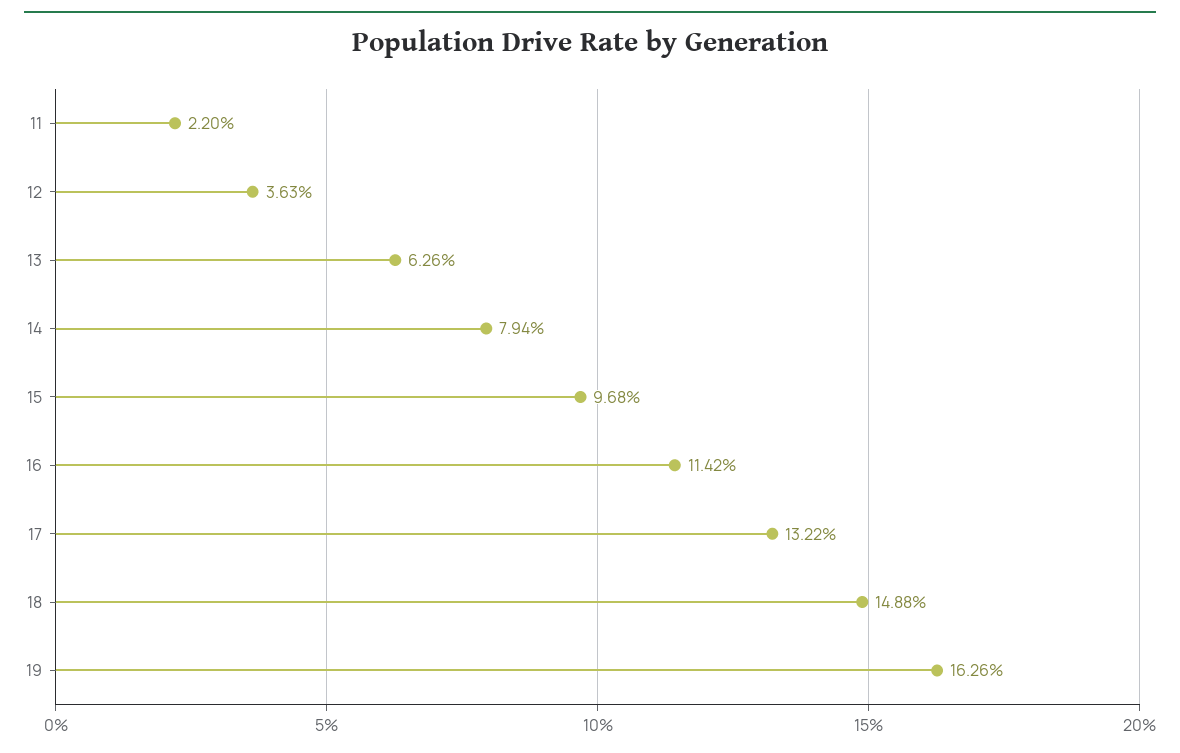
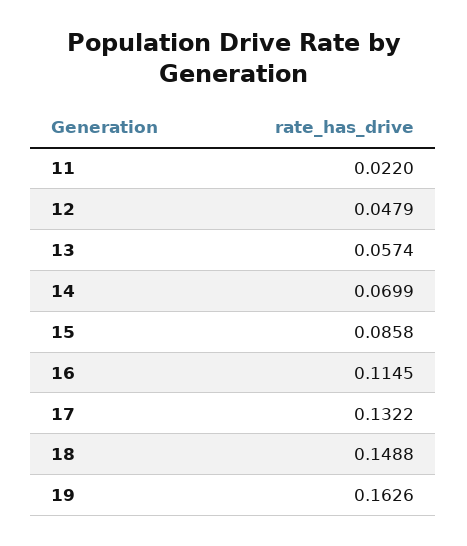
12: 0.0363 -> 0.0479
13: 0.0626 -> 0.0574
14: 0.0794 -> 0.0699
15: 0.0968 -> 0.0858
16: 0.1142 -> 0.1145

